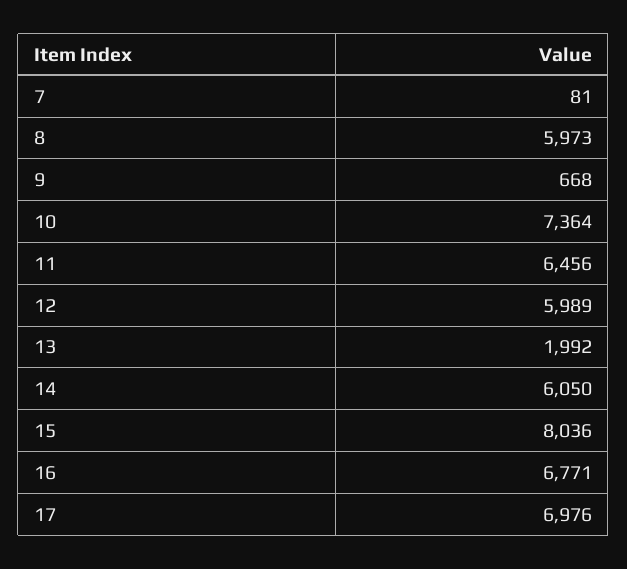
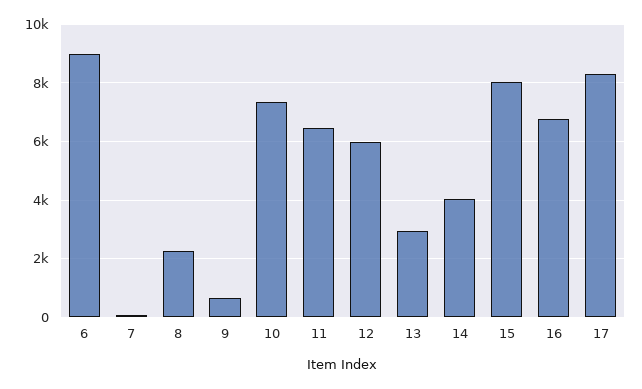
8: 5973 -> 2250
13: 1992 -> 3000
14: 6050 -> 4000
17: 6976 -> 8250
6: none -> 9000

